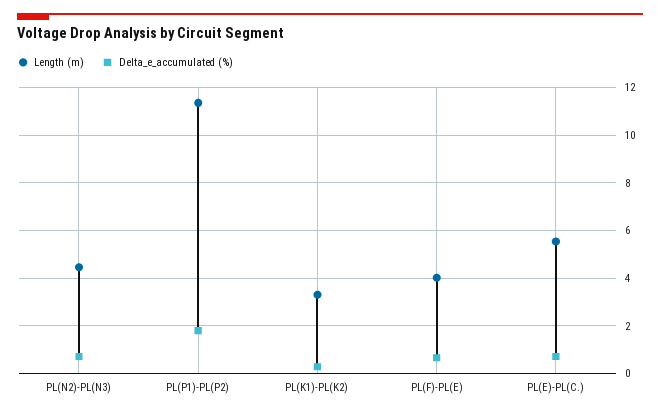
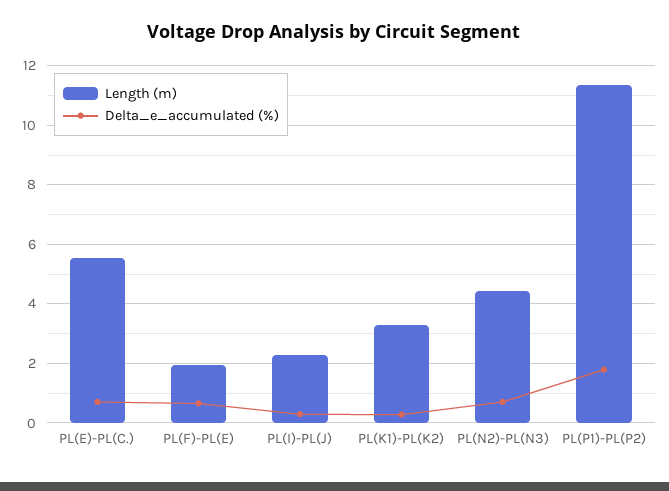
Length (m), PL(F)-PL(E): 4 -> 2
Length (m), PL(I)-PL(J): none -> 2.25
Delta_e_accumulated (%), PL(I)-PL(J): none -> 0.25

